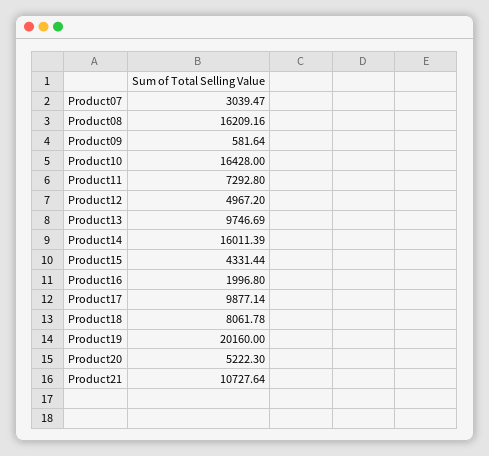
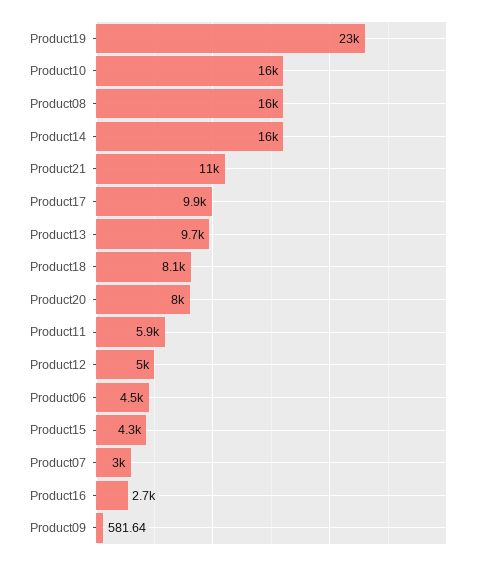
Product11: 7292.8 -> 5900
Product16: 1996.8 -> 2700
Product19: 20160 -> 23000
Product20: 5222.3 -> 8000
Product06: none -> 4500

